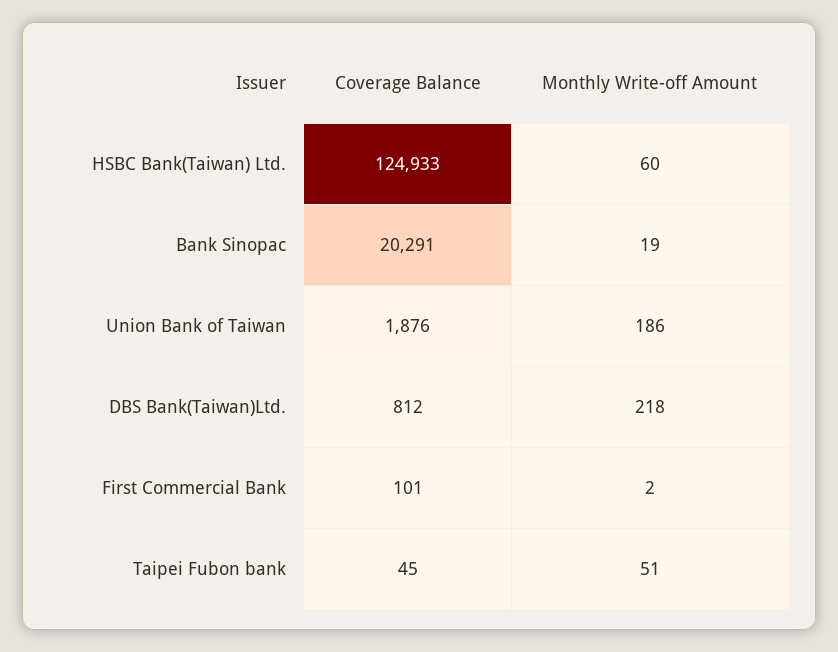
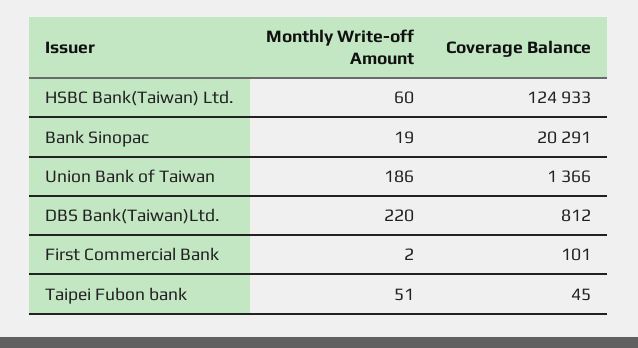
Coverage Balance, Union Bank of Taiwan: 1876 -> 1366
Monthly Write-off Amount, DBS Bank(Taiwan)Ltd.: 218 -> 220

